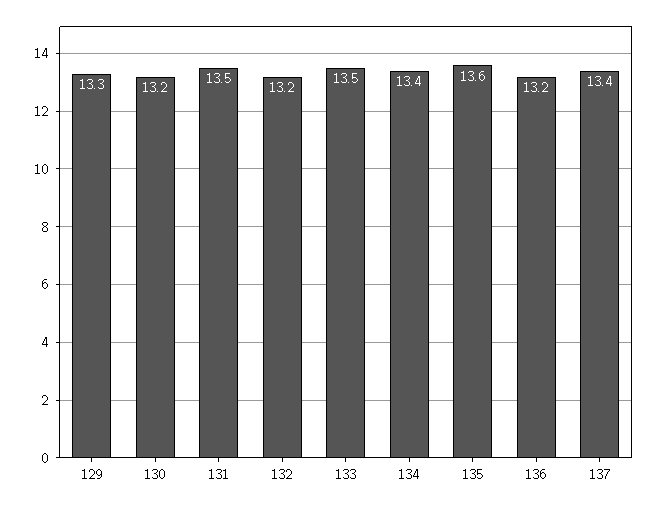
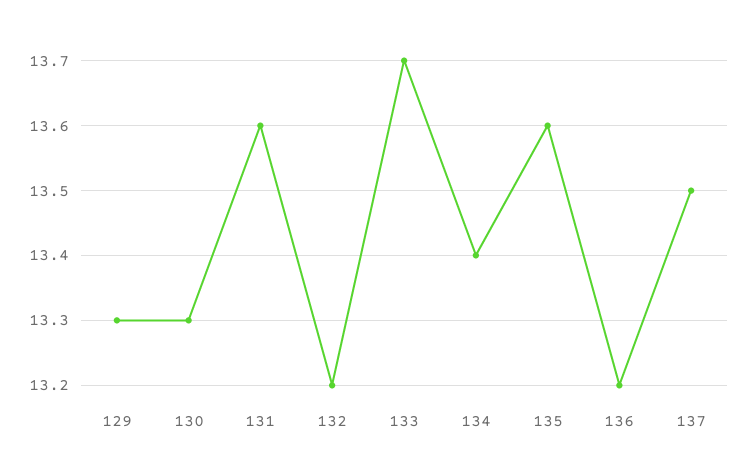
130: 13.2 -> 13.3
131: 13.5 -> 13.6
133: 13.5 -> 13.7
137: 13.4 -> 13.5

